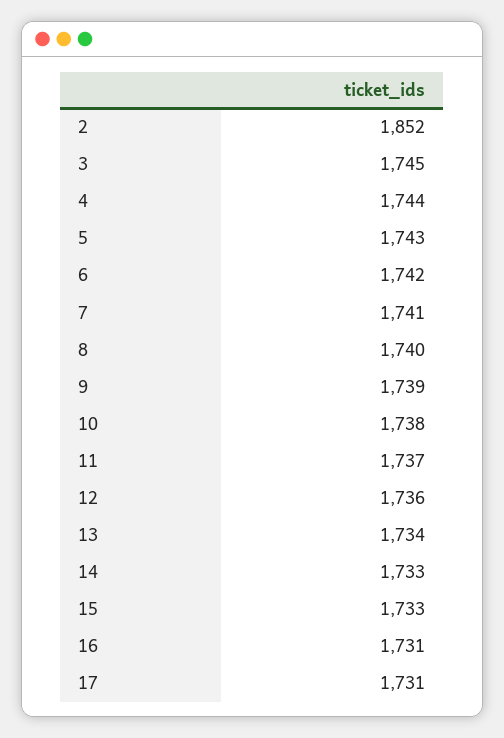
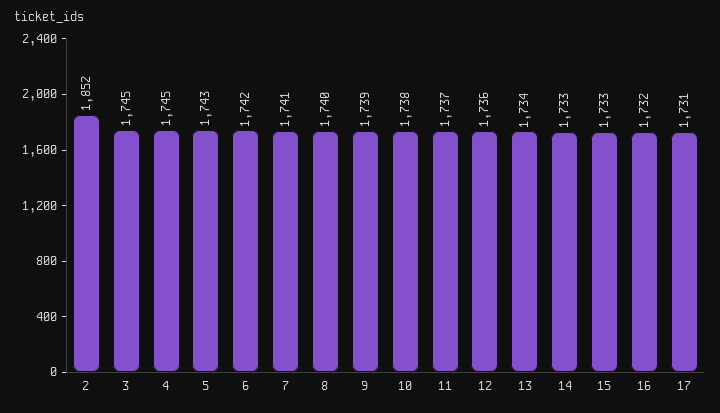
4: 1744 -> 1745
16: 1731 -> 1732

